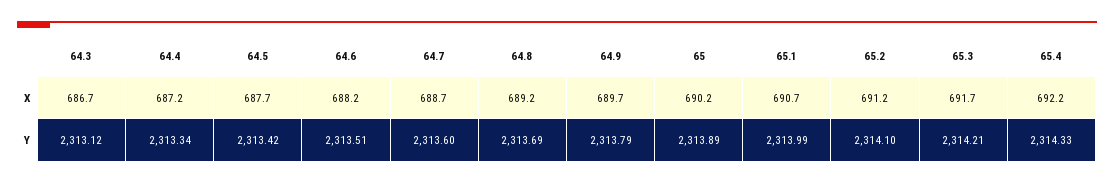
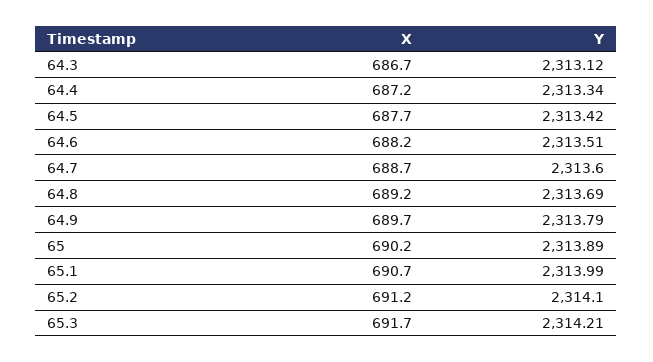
65.4, X: 692.2 -> none
65.4, Y: 2314.33 -> none

